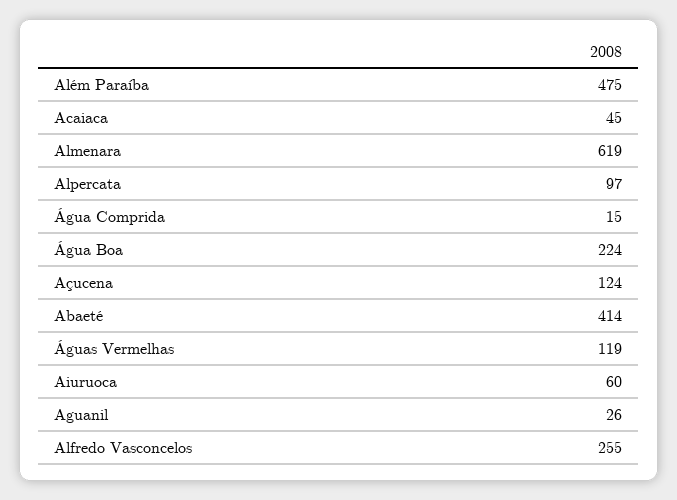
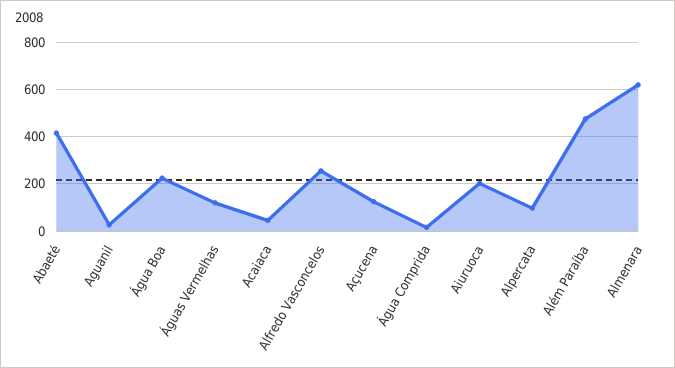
Aiuruoca: 60 -> 200

